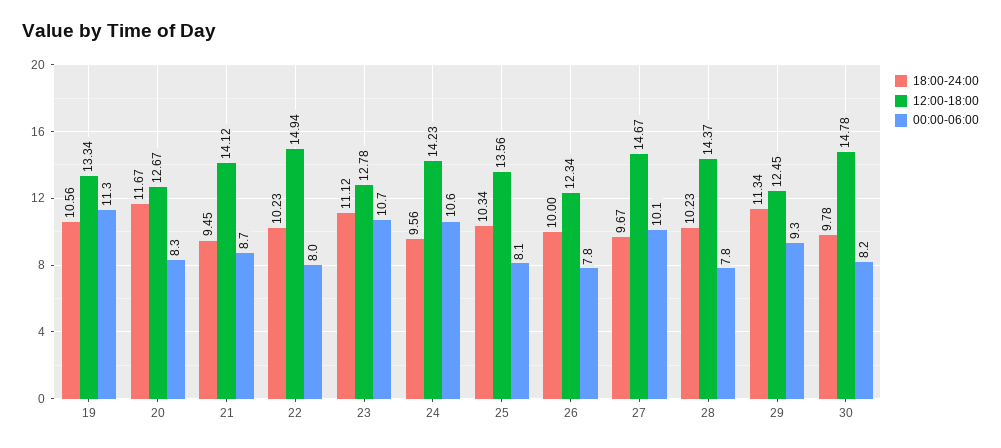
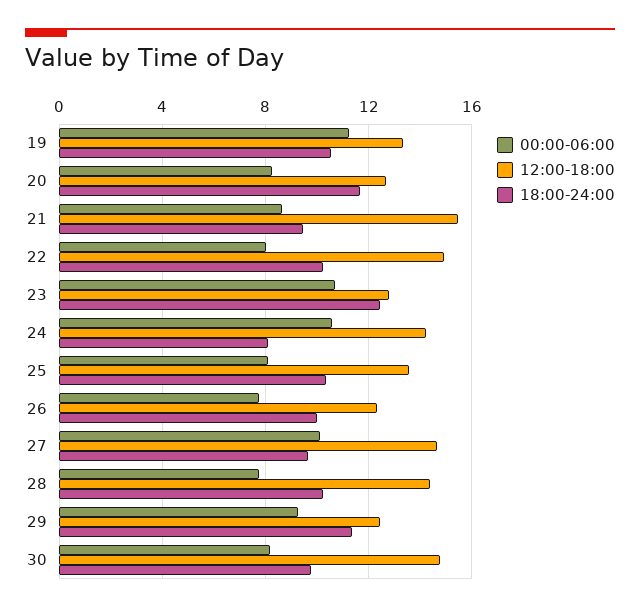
12:00-18:00, 21: 14.12 -> 15.5
18:00-24:00, 23: 11.12 -> 12.5
18:00-24:00, 24: 9.56 -> 8

